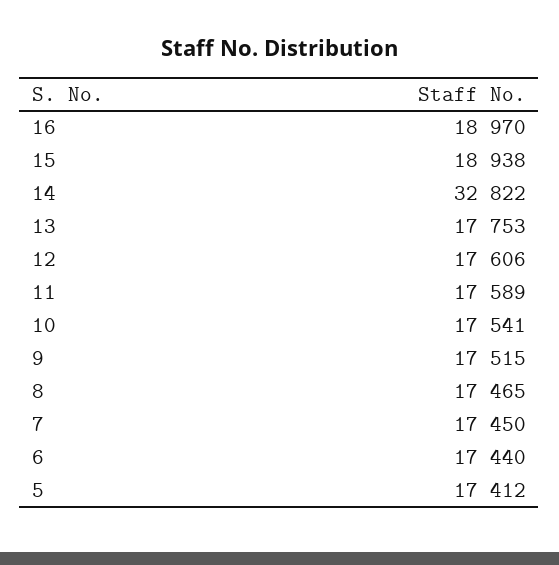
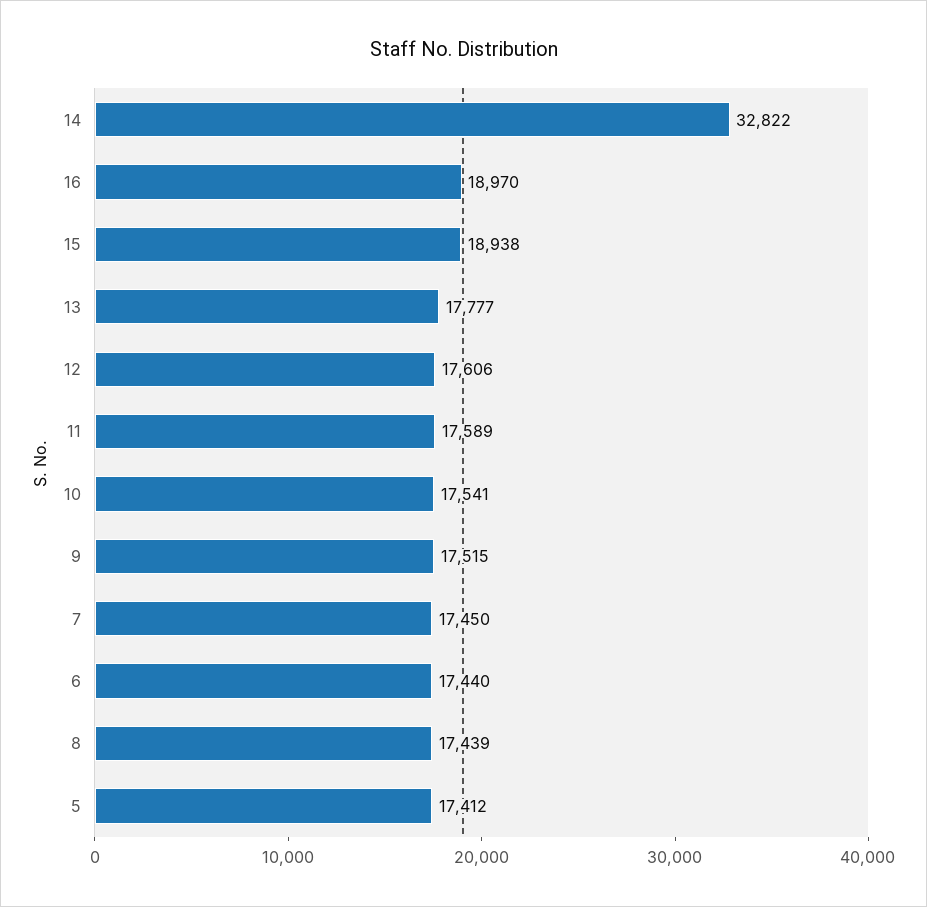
13: 17753 -> 17777
8: 17465 -> 17439

